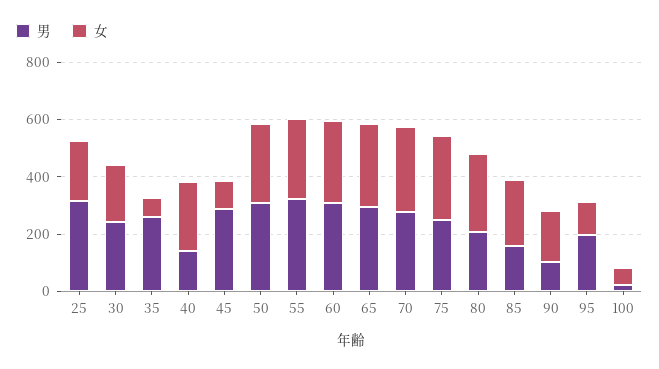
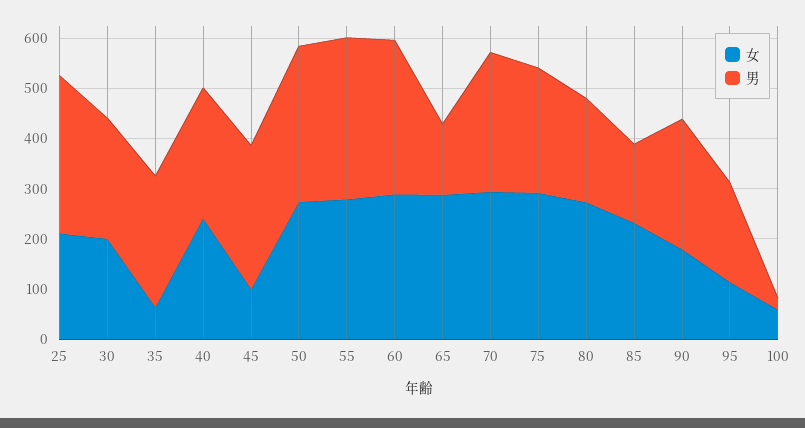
男, 40: 150 -> 260
男, 65: 300 -> 140
男, 90: 100 -> 260

